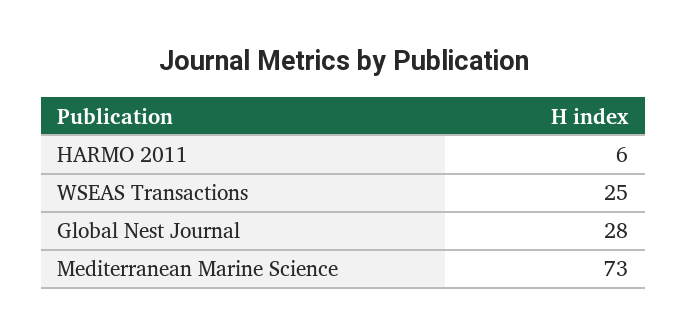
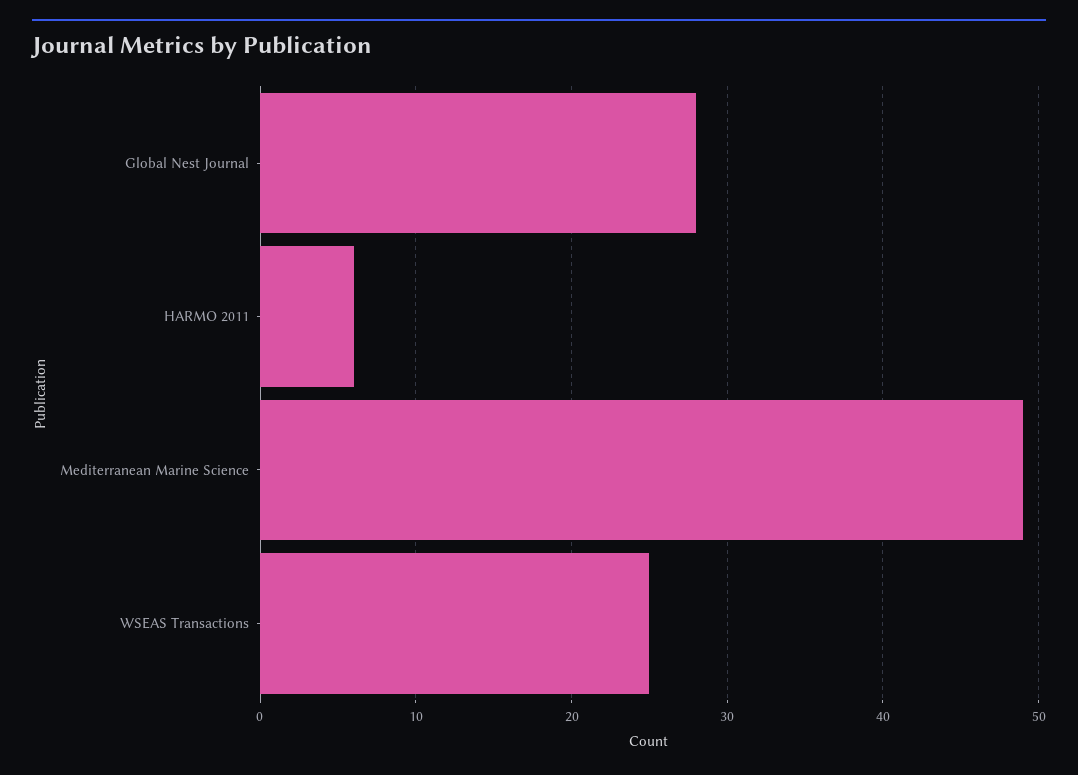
Mediterranean Marine Science: 73 -> 49

